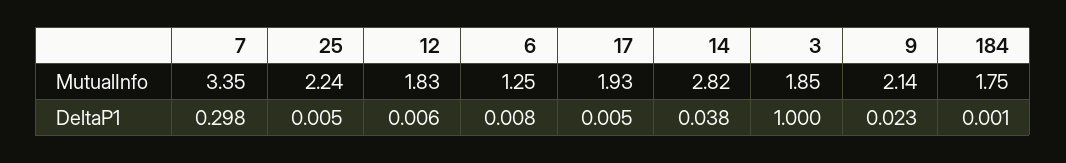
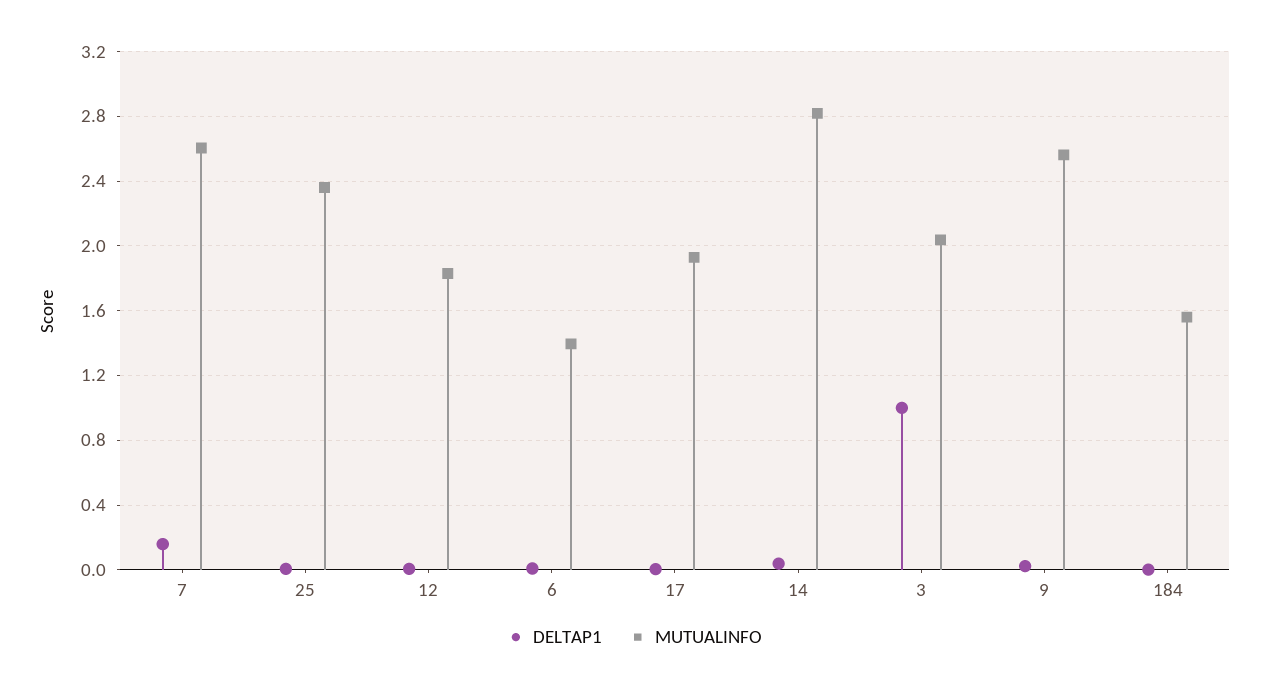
MutualInfo, 7: 3.35 -> 2.6
MutualInfo, 25: 2.24 -> 2.35
MutualInfo, 6: 1.25 -> 1.4
MutualInfo, 3: 1.85 -> 2.05
MutualInfo, 9: 2.14 -> 2.55
MutualInfo, 184: 1.75 -> 1.55
DeltaP1, 7: 0.298 -> 0.15

